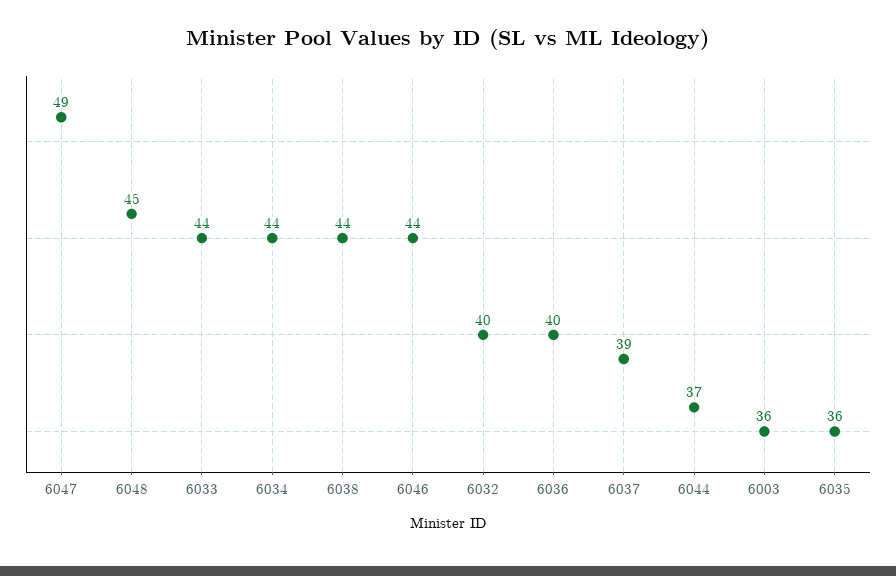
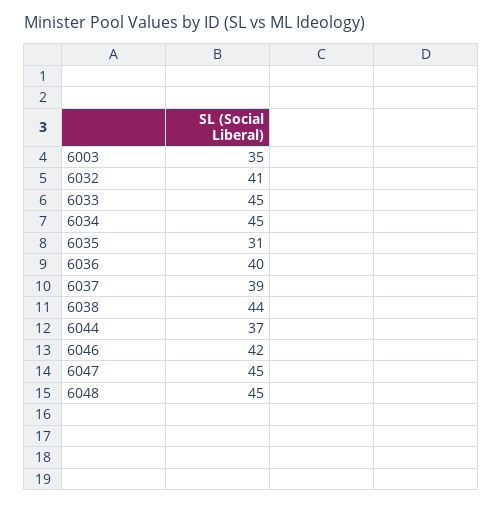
6047: 49 -> 45
6033: 44 -> 45
6034: 44 -> 45
6046: 44 -> 42
6032: 40 -> 41
6003: 36 -> 35
6035: 36 -> 31

